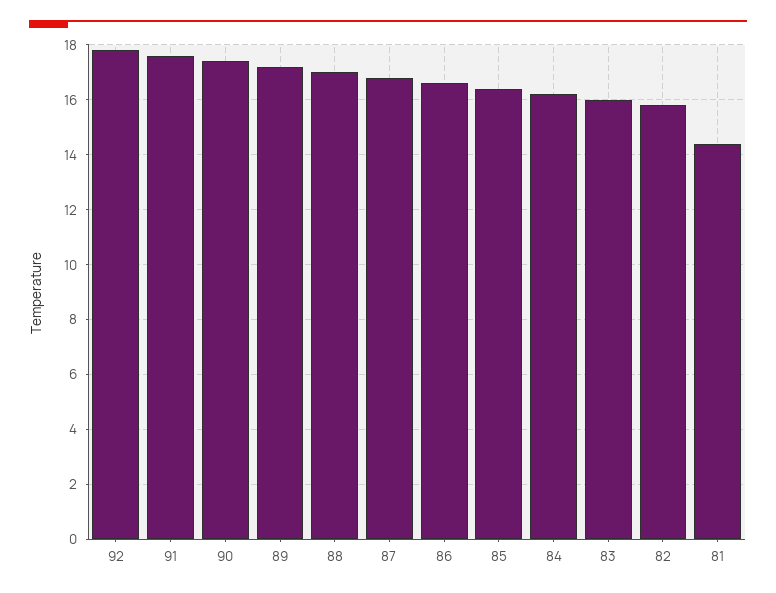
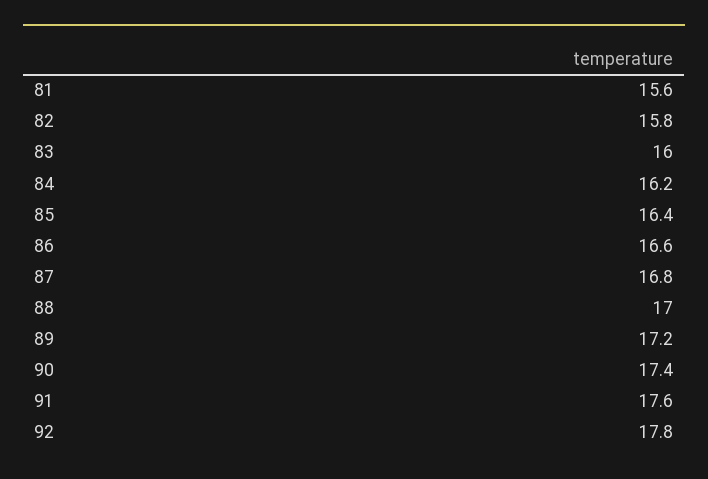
81: 14.5 -> 15.6

